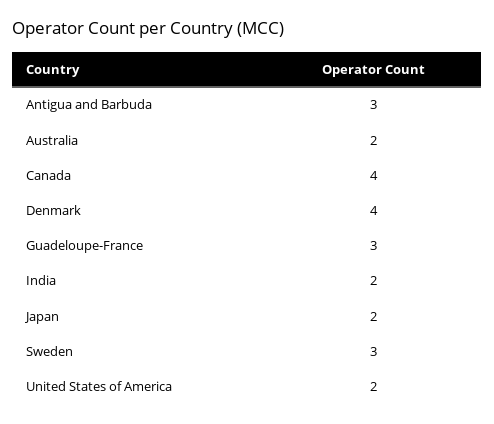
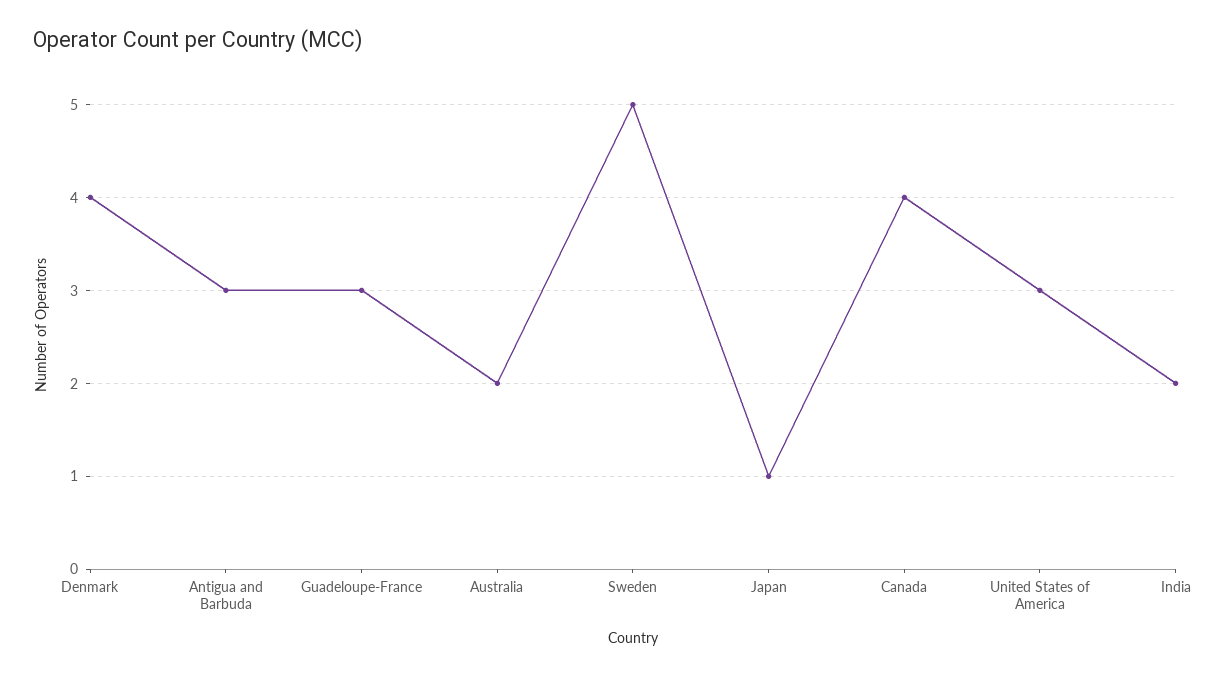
Japan: 2 -> 1
Sweden: 3 -> 5
United States of America: 2 -> 3

